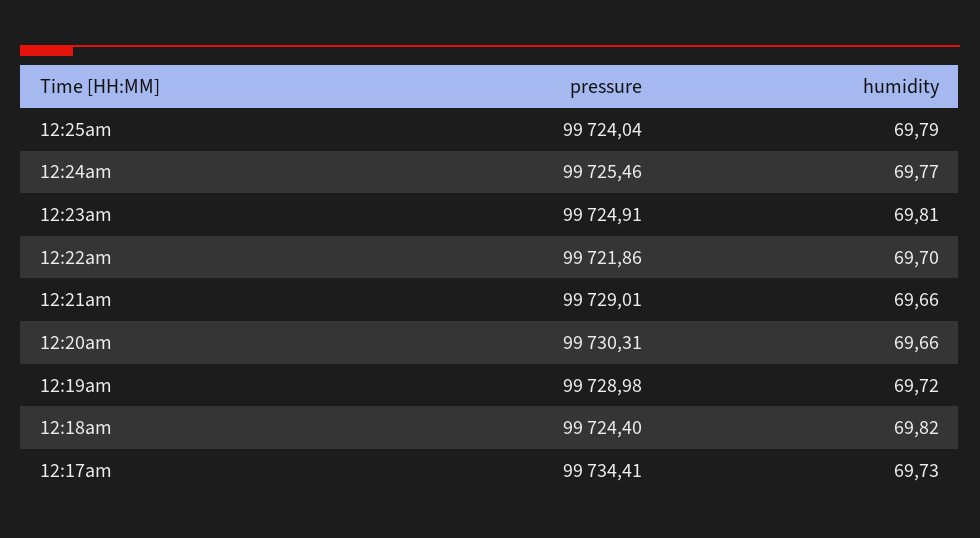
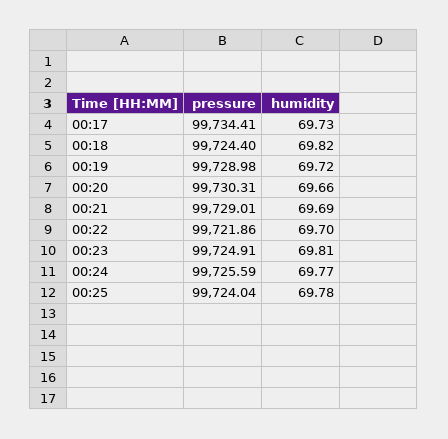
humidity, 12:25am: 69.79 -> 69.78
pressure, 12:24am: 99725.46 -> 99725.59
humidity, 12:21am: 69.66 -> 69.69

